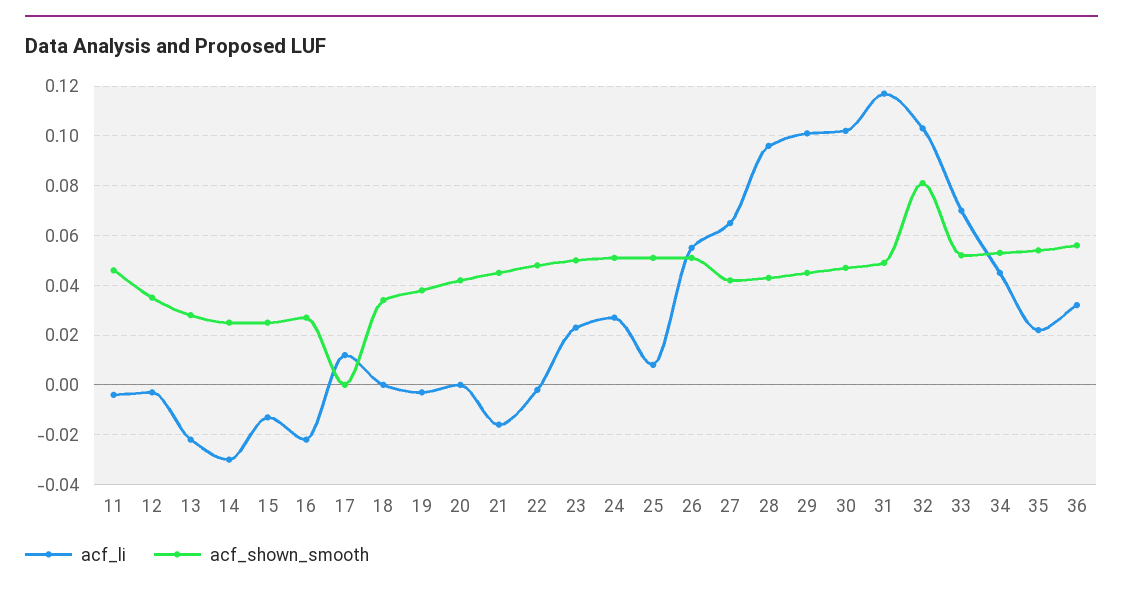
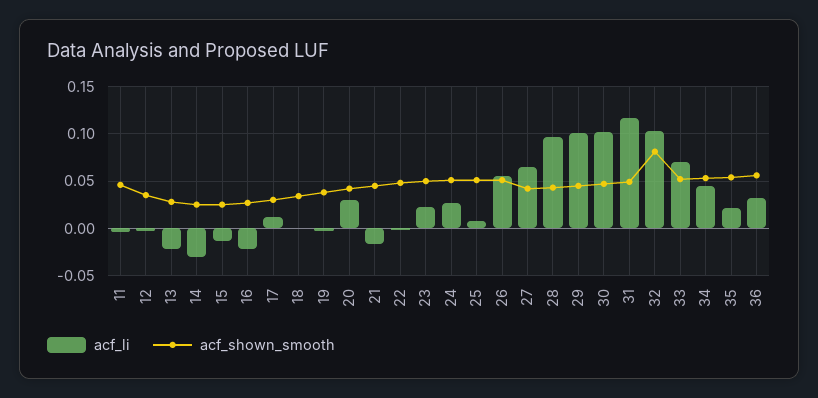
acf_shown_smooth, 17: 0 -> 0.03
acf_li, 20: 0 -> 0.03

